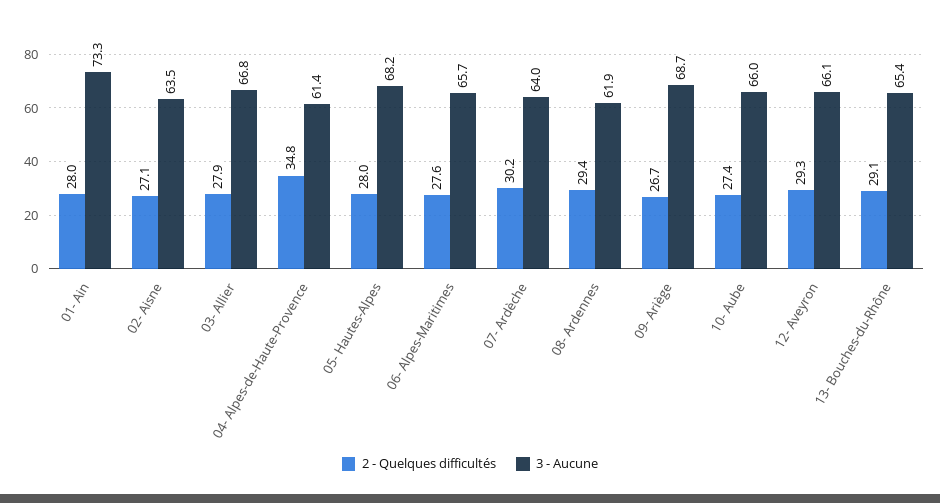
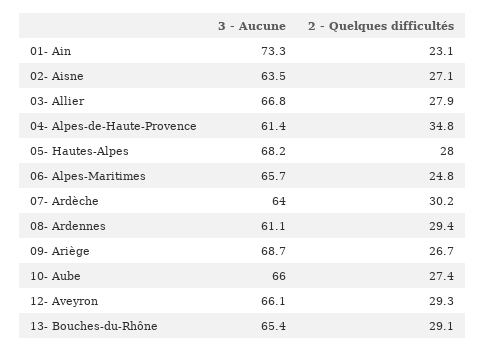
2 - Quelques difficultés, 01- Ain: 28 -> 23.1
2 - Quelques difficultés, 06- Alpes-Maritimes: 27.6 -> 24.8
3 - Aucune, 08- Ardennes: 61.9 -> 61.1

